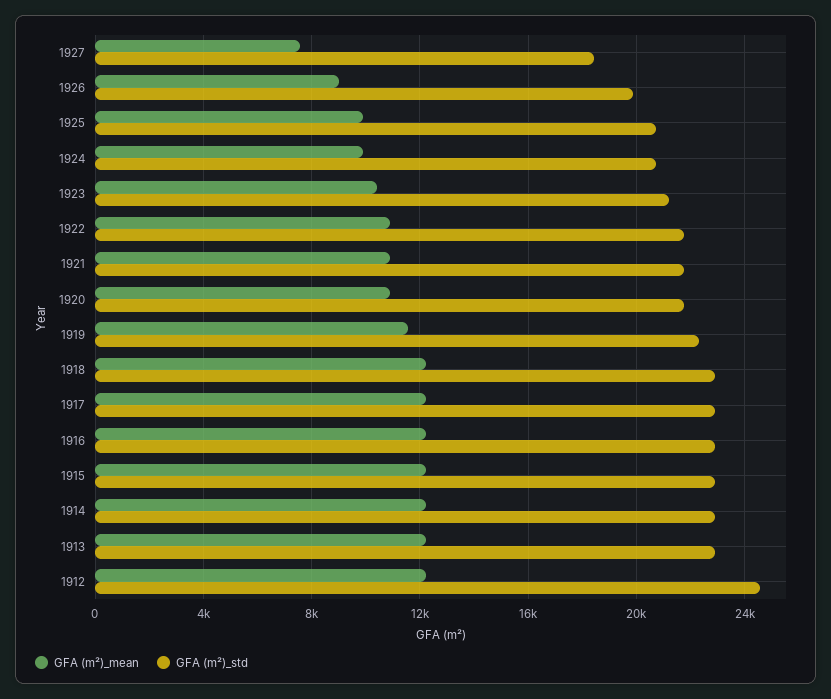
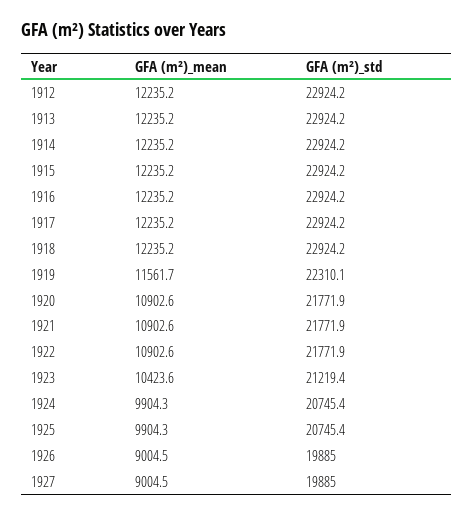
GFA (m²)_mean, 1927: 7500 -> 9004.5
GFA (m²)_std, 1927: 18500 -> 19885
GFA (m²)_std, 1912: 24500 -> 22924.2

